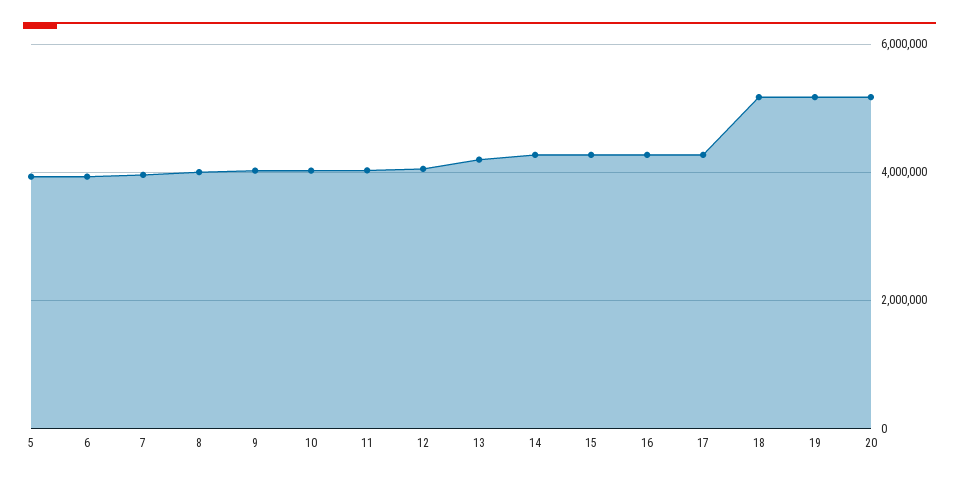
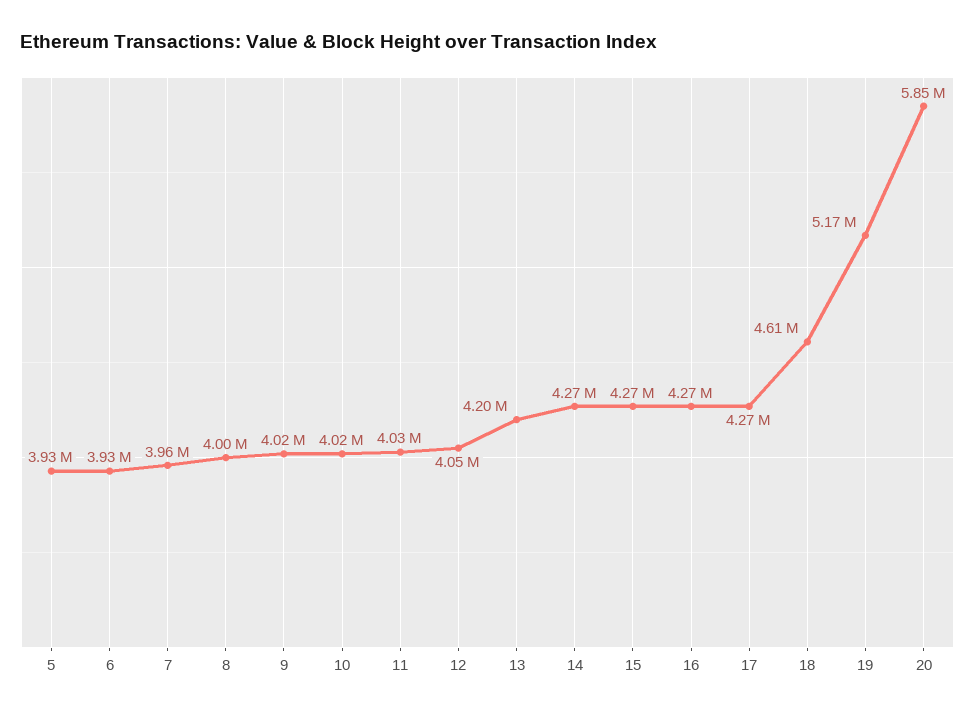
18: 5200000 -> 4610000
20: 5200000 -> 5850000

